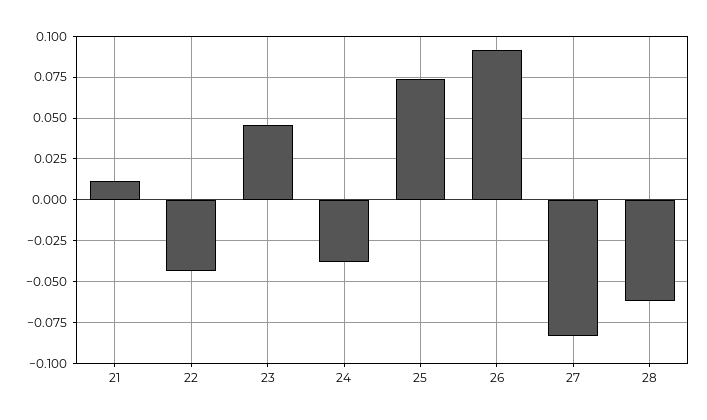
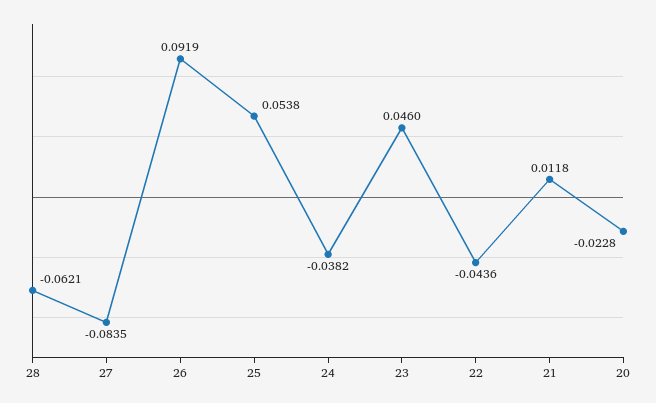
25: 0.075 -> 0.0538
20: none -> -0.0228

